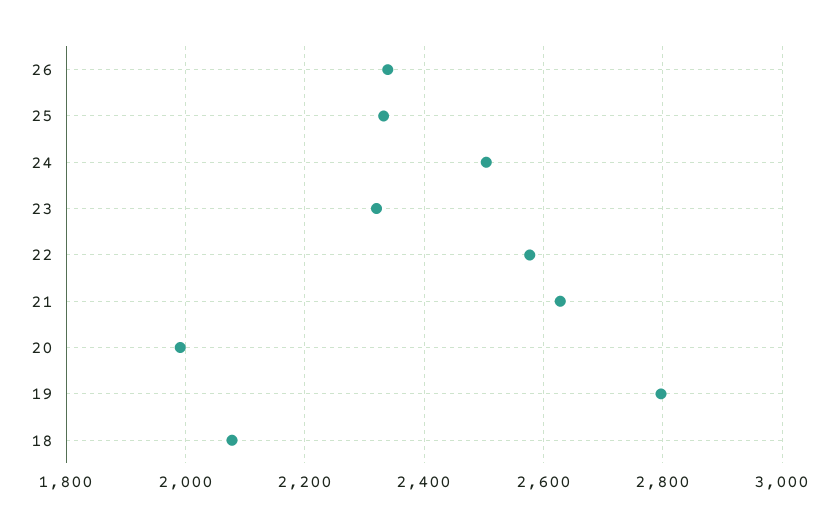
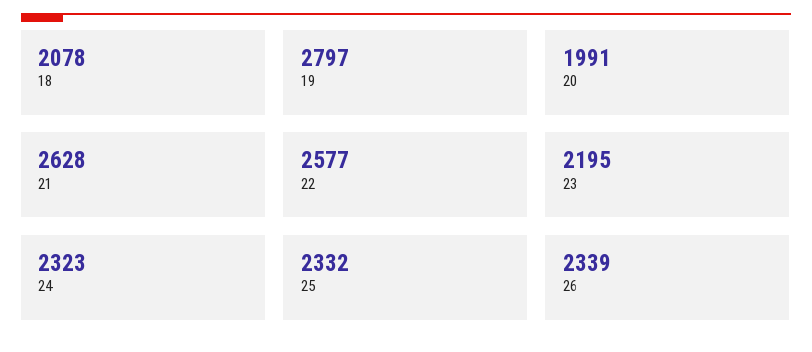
24: 2500 -> 2323
23: 2320 -> 2195

